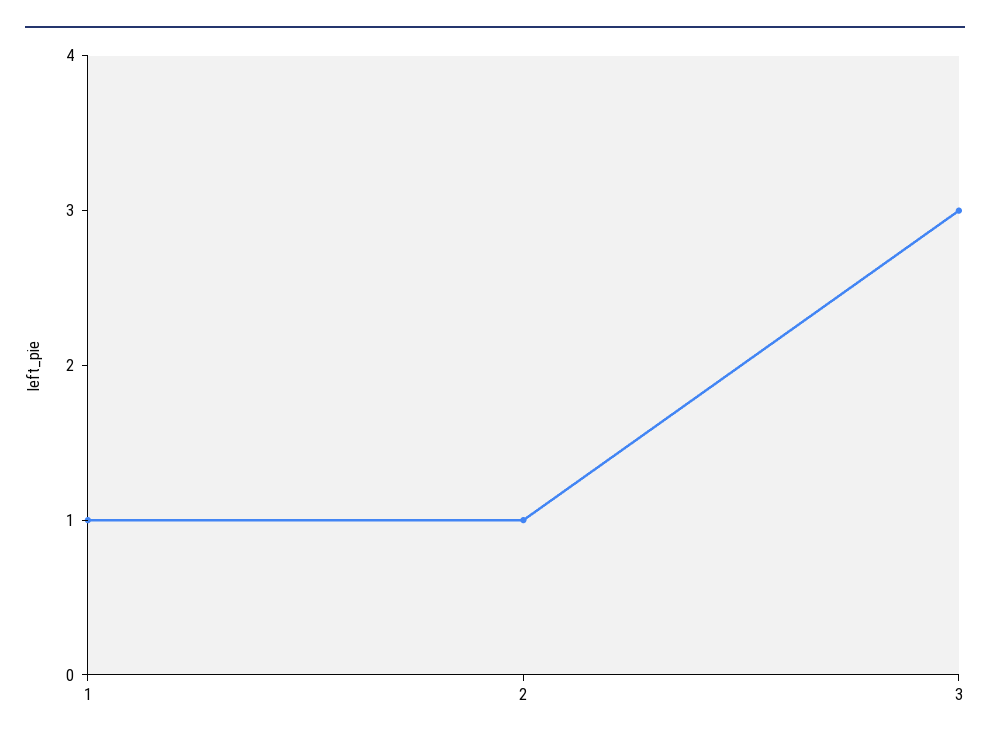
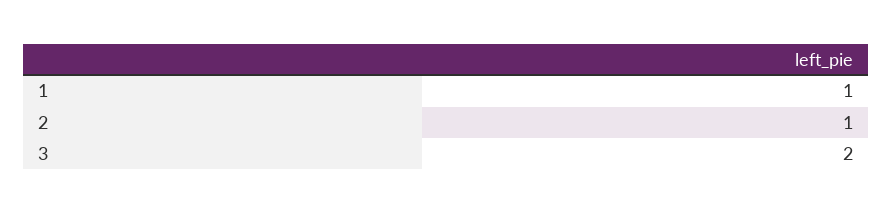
3: 3 -> 2

